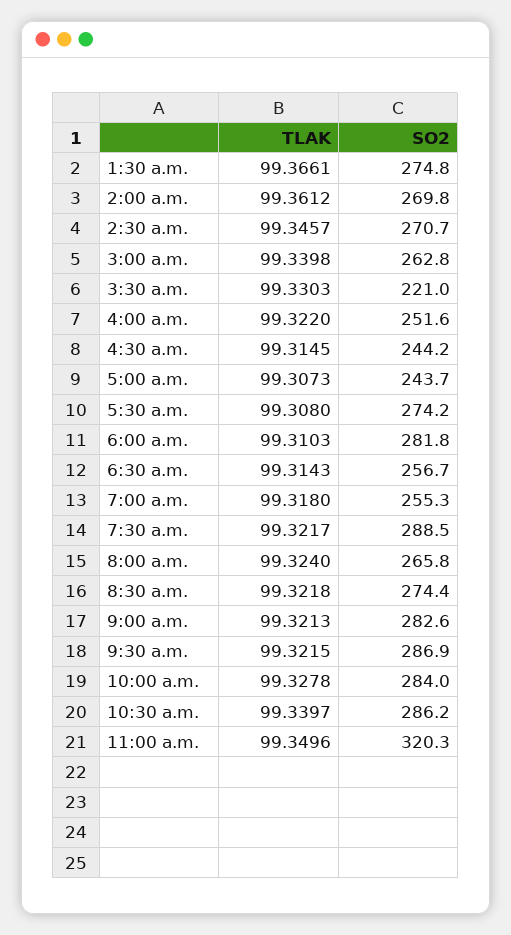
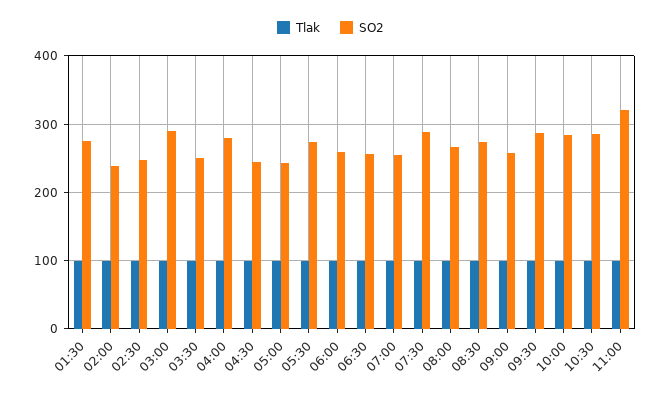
SO2, 2:00 a.m.: 269.8 -> 240
SO2, 2:30 a.m.: 270.7 -> 250
SO2, 3:00 a.m.: 262.8 -> 290
SO2, 3:30 a.m.: 221 -> 250
SO2, 4:00 a.m.: 251.6 -> 280
SO2, 6:00 a.m.: 281.8 -> 260
SO2, 9:00 a.m.: 282.6 -> 260

